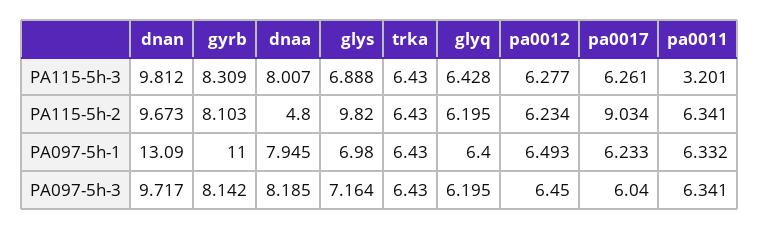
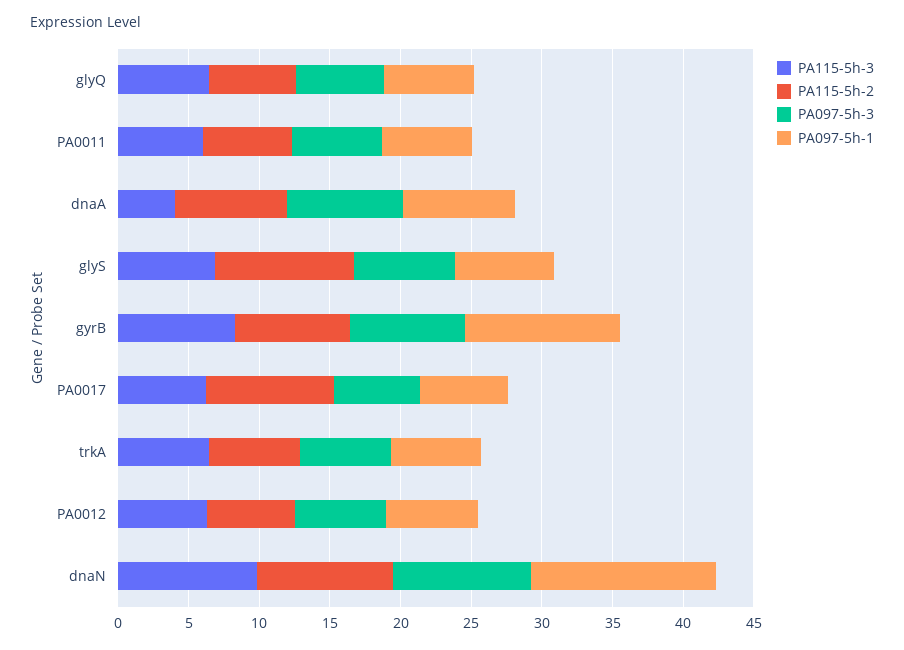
PA115-5h-3, dnaa: 8.007 -> 4
PA115-5h-3, pa0011: 3.201 -> 6
PA115-5h-2, dnaa: 4.8 -> 8

